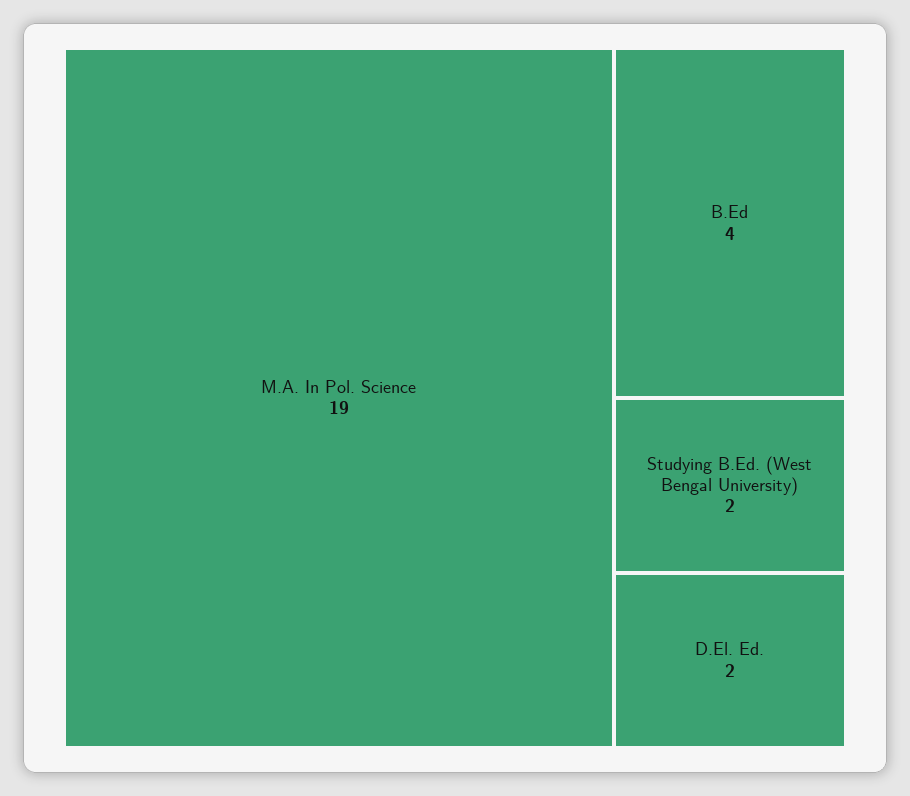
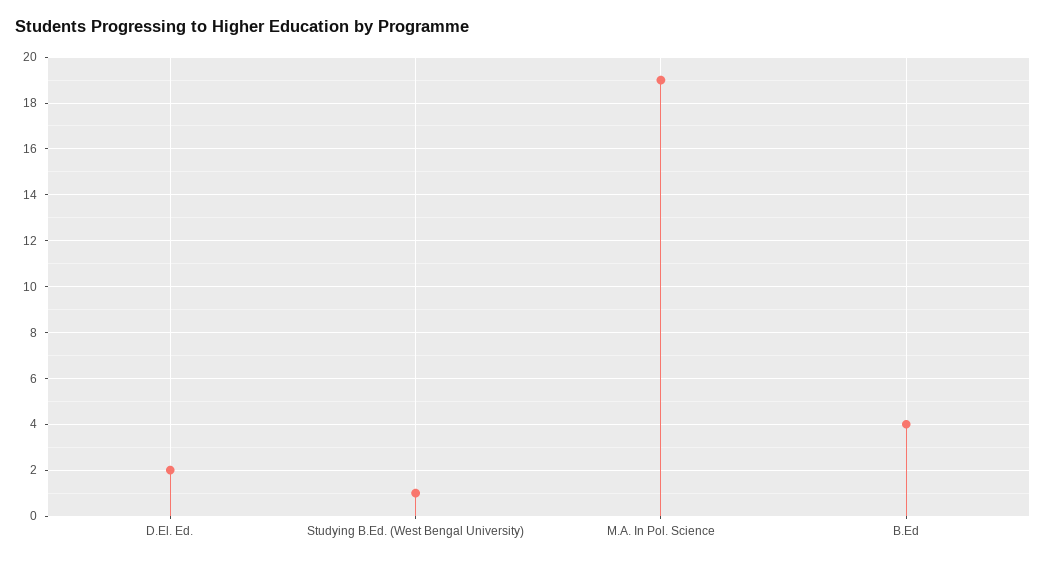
Studying B.Ed. (West Bengal University): 2 -> 1

